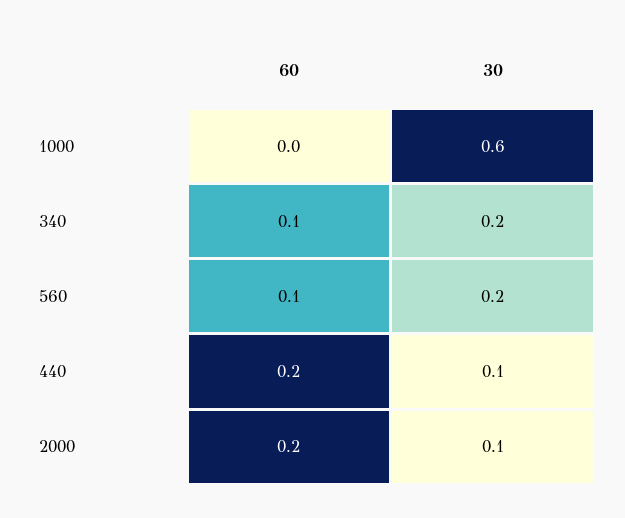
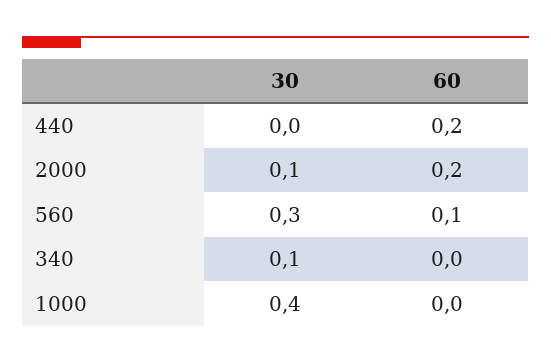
30, 1000: 0.6 -> 0.4
60, 340: 0.1 -> 0
30, 340: 0.2 -> 0.1
30, 560: 0.2 -> 0.3
30, 440: 0.1 -> 0

